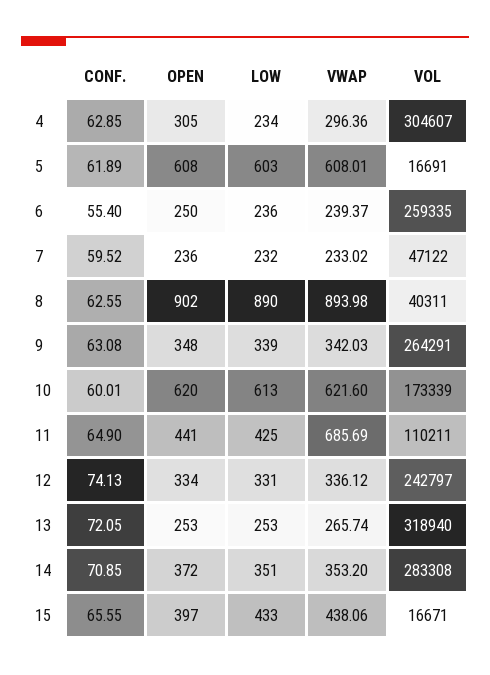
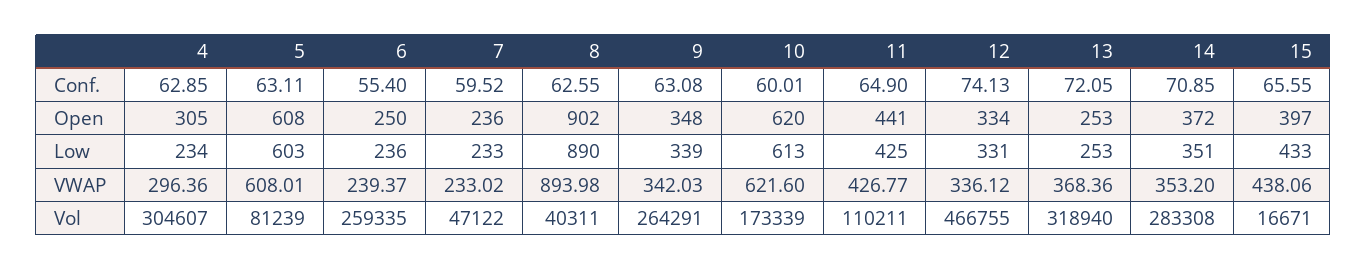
CONF., 5: 61.89 -> 63.11
VOL, 5: 16691 -> 81239
LOW, 7: 232 -> 233
VWAP, 11: 685.69 -> 426.77
VOL, 12: 242797 -> 466755
VWAP, 13: 265.74 -> 368.36

